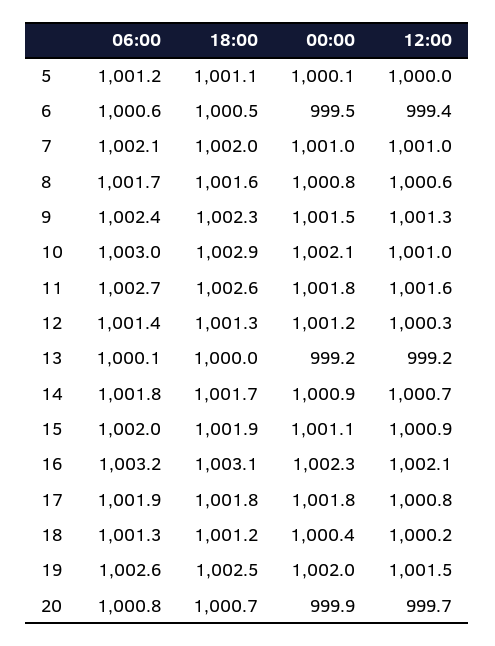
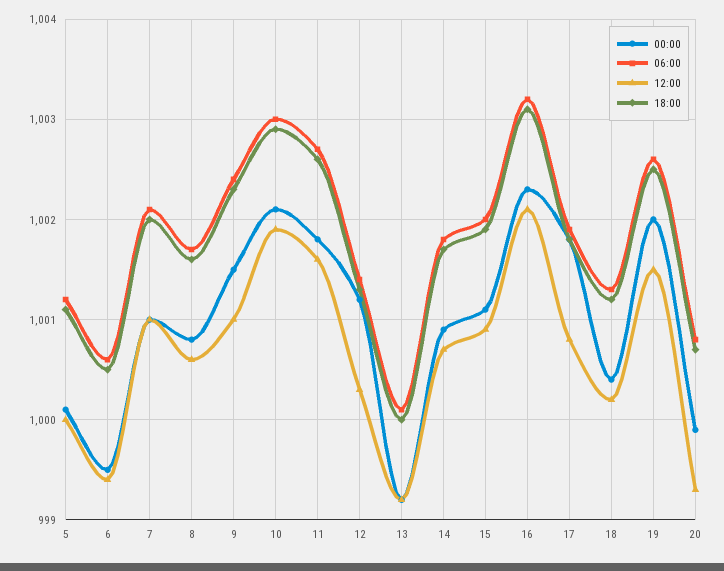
12:00, 9: 1001.3 -> 1001
12:00, 10: 1001 -> 1001.9
12:00, 20: 999.7 -> 999.3

